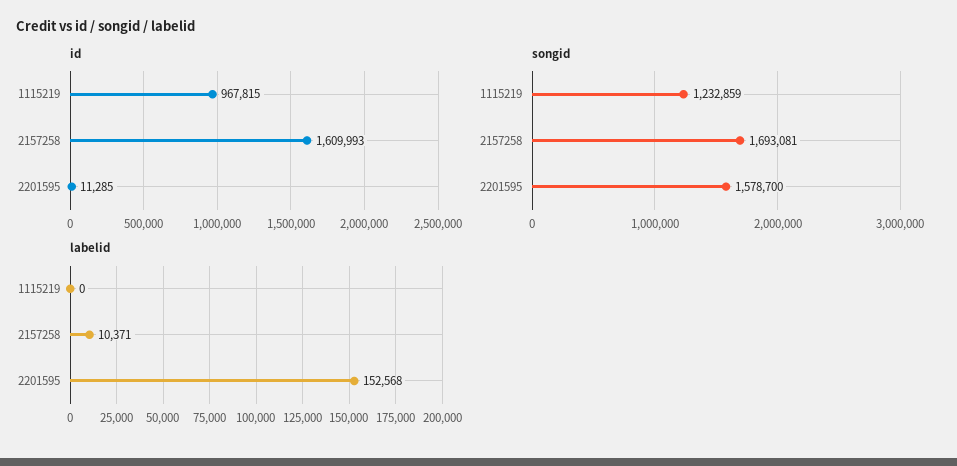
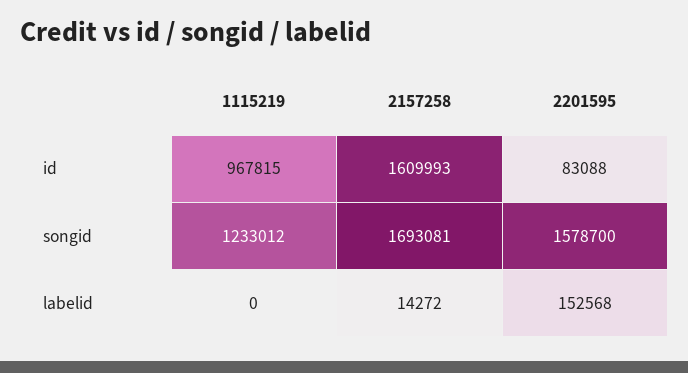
id, 2201595: 11285 -> 83088
songid, 1115219: 1232859 -> 1233012
labelid, 2157258: 10371 -> 14272

